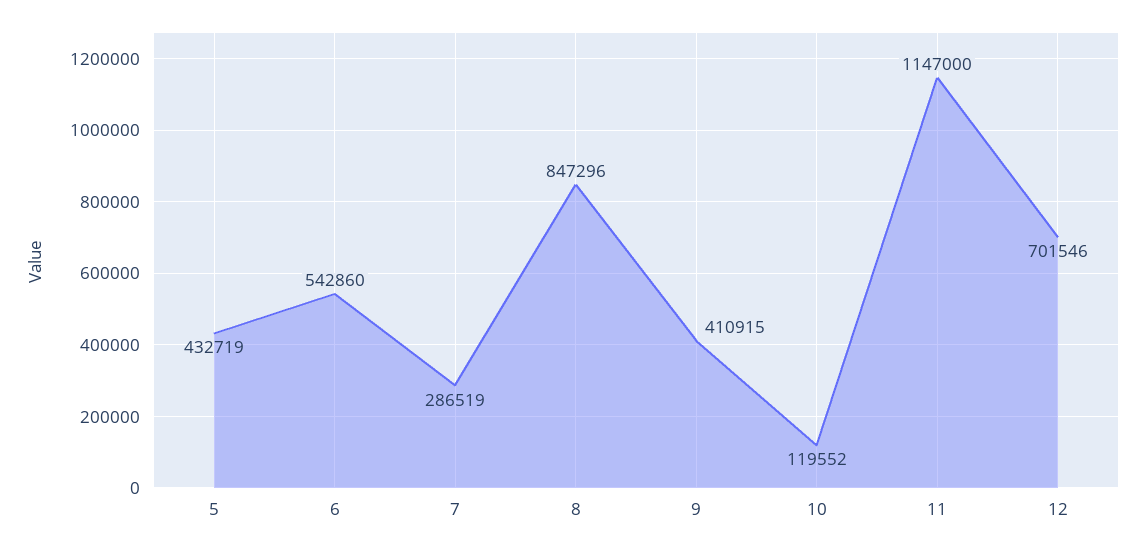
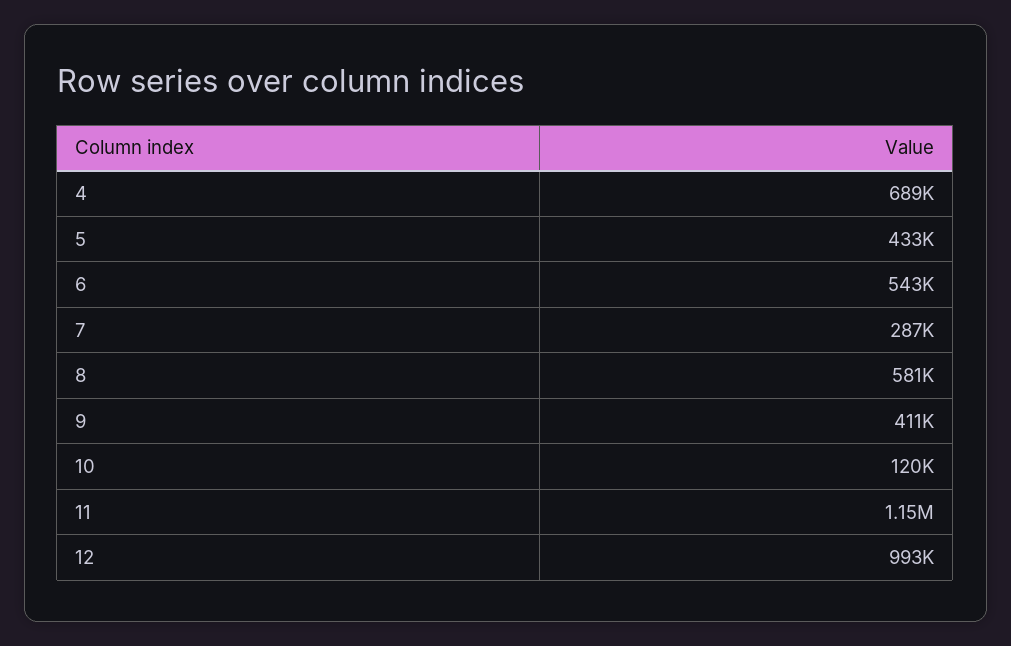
8: 847296 -> 581000
12: 701546 -> 993000
4: none -> 689000

